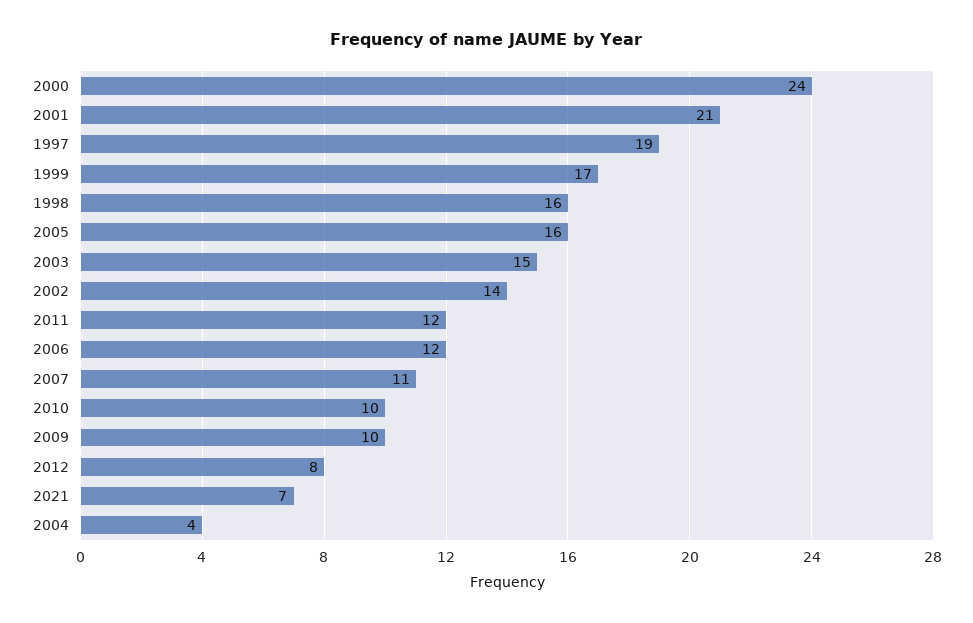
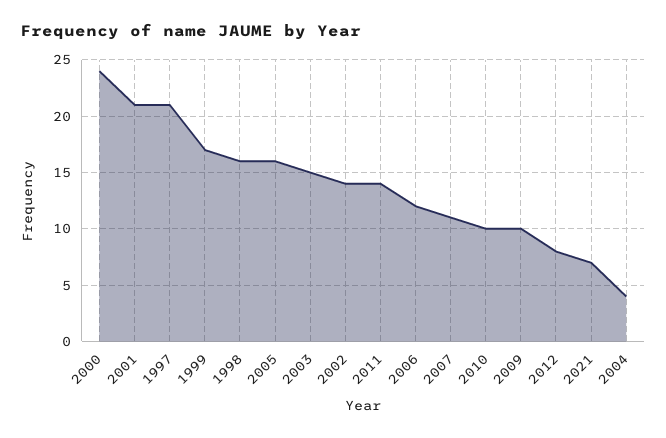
1997: 19 -> 21
2011: 12 -> 14

